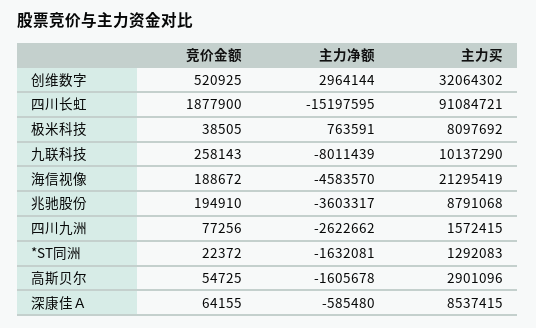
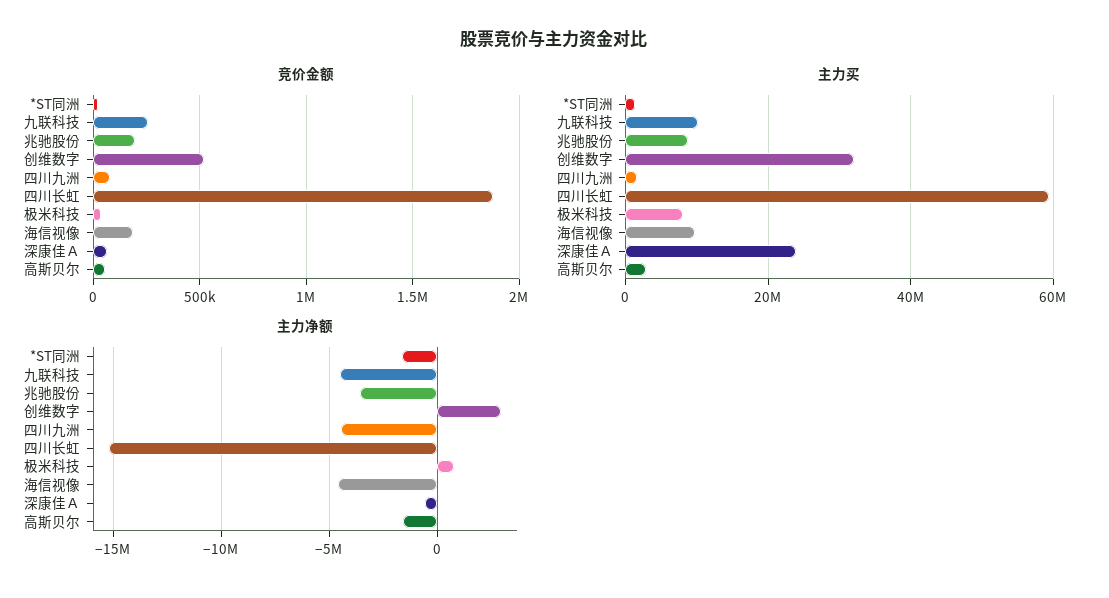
主力买, 四川长虹: 91084721 -> 60000000
主力净额, 九联科技: -8011439 -> -4500000
主力买, 海信视像: 21295419 -> 10000000
主力净额, 四川九洲: -2622662 -> -4500000
主力买, 深康佳Ａ: 8537415 -> 24000000

